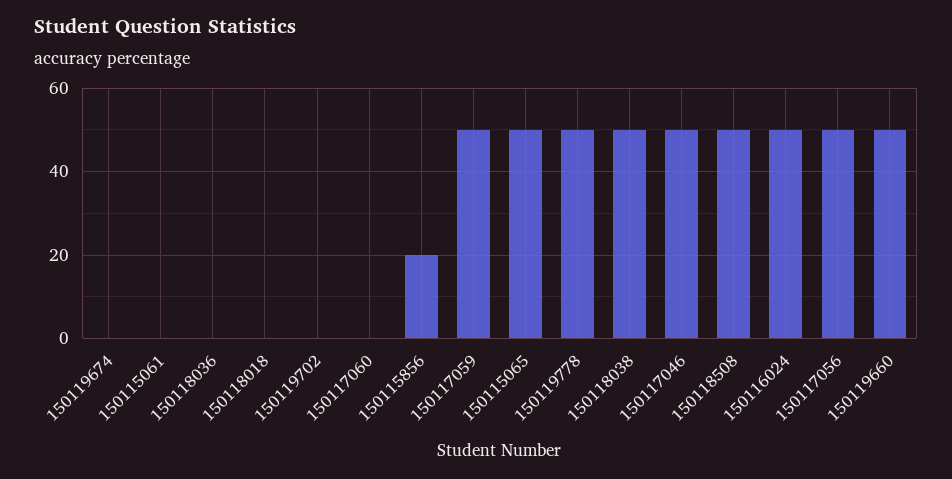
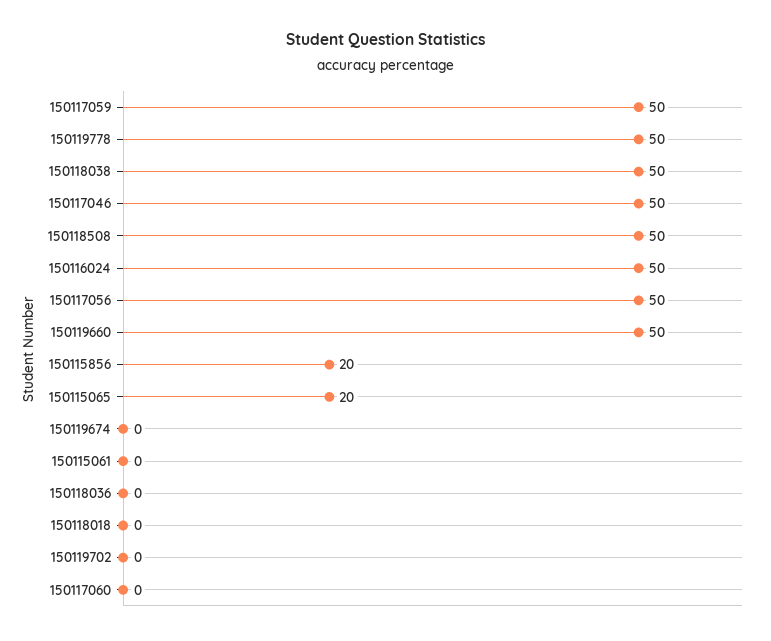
150115065: 50 -> 20

